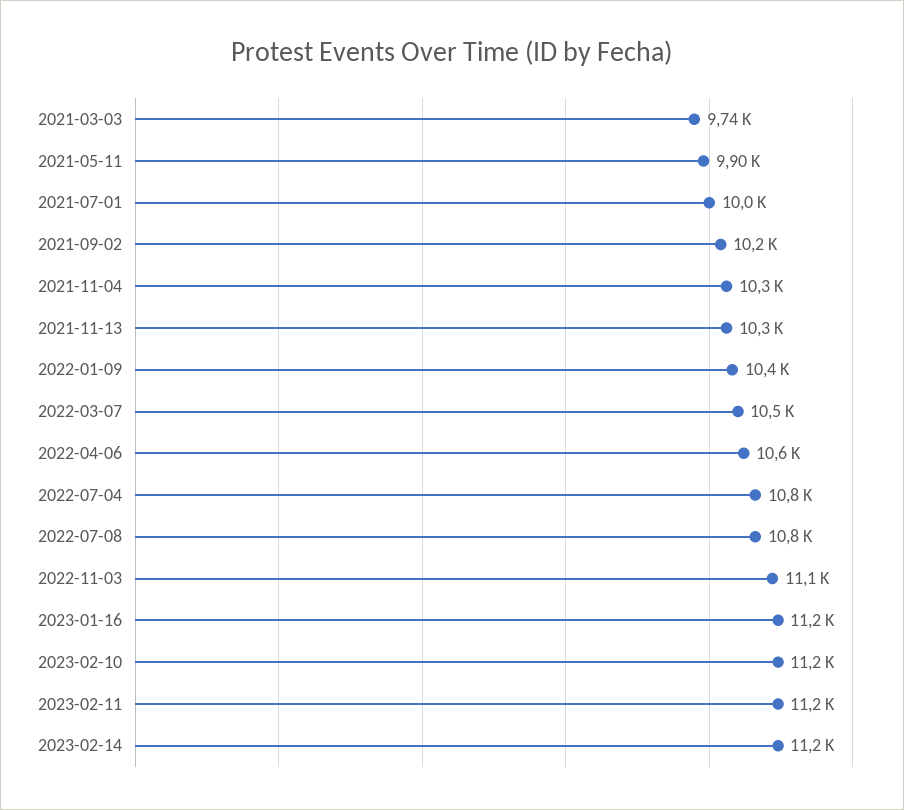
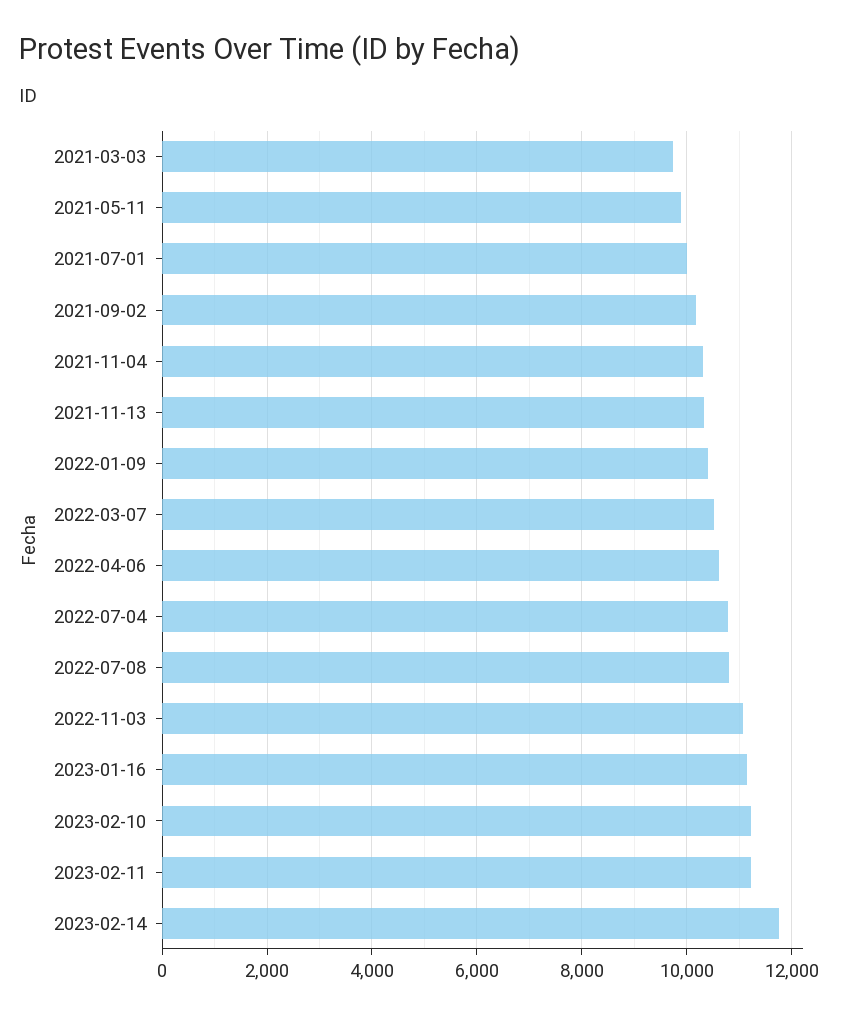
2023-02-14: 11200 -> 11800

